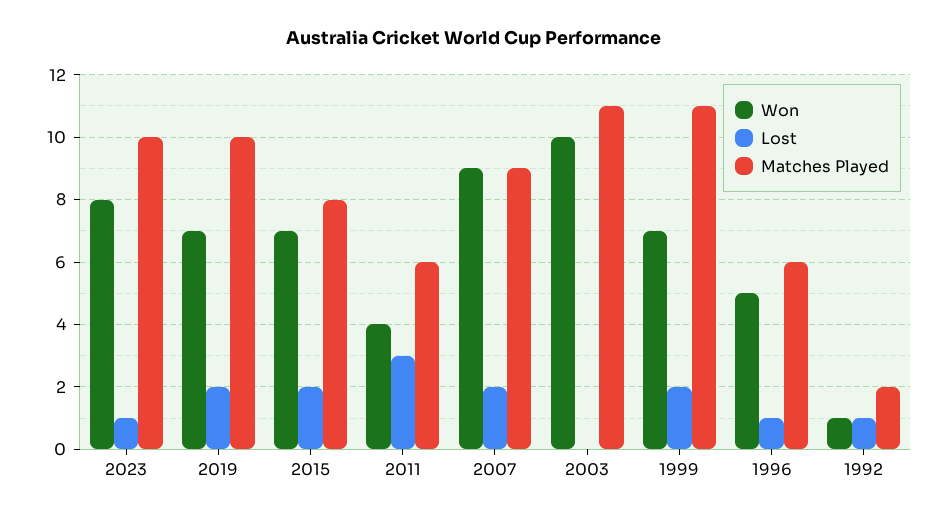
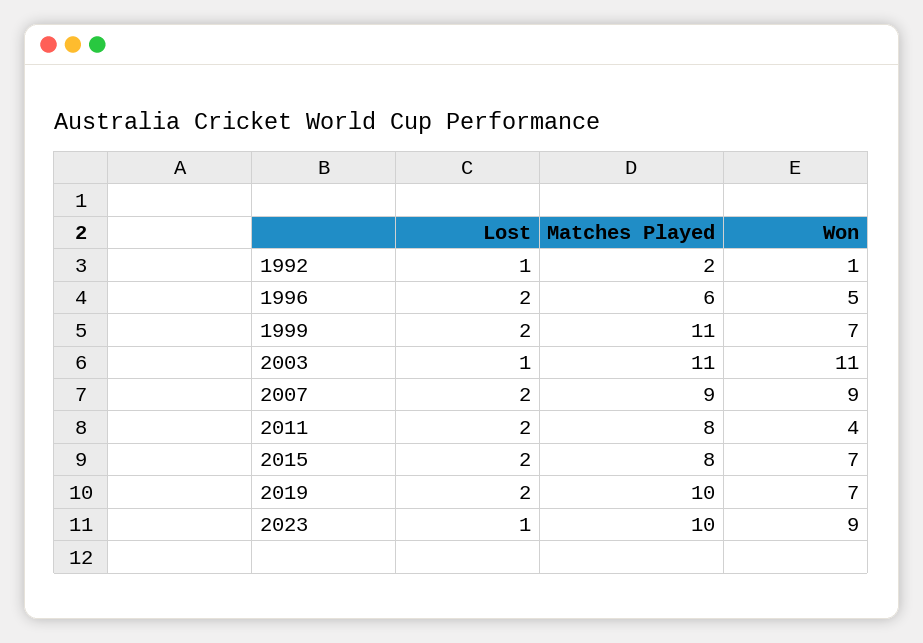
Won, 2023: 8 -> 9
Lost, 2011: 3 -> 2
Matches Played, 2011: 6 -> 8
Won, 2003: 10 -> 11
Lost, 2003: 0 -> 1
Lost, 1996: 1 -> 2

